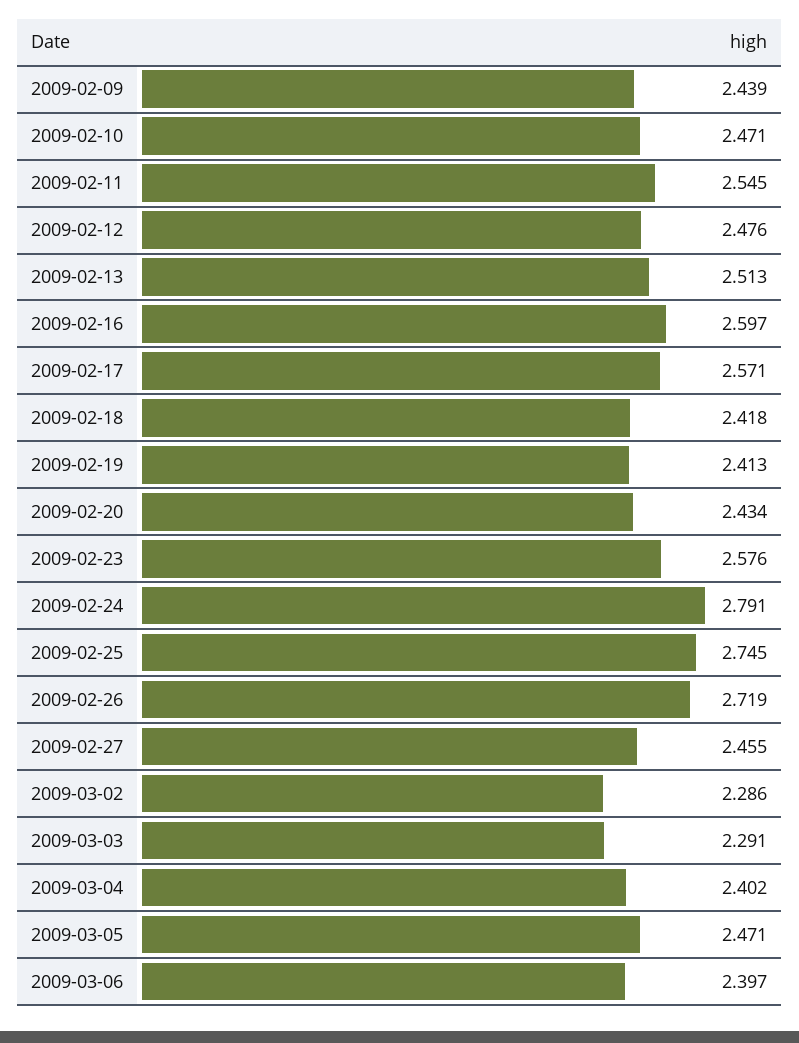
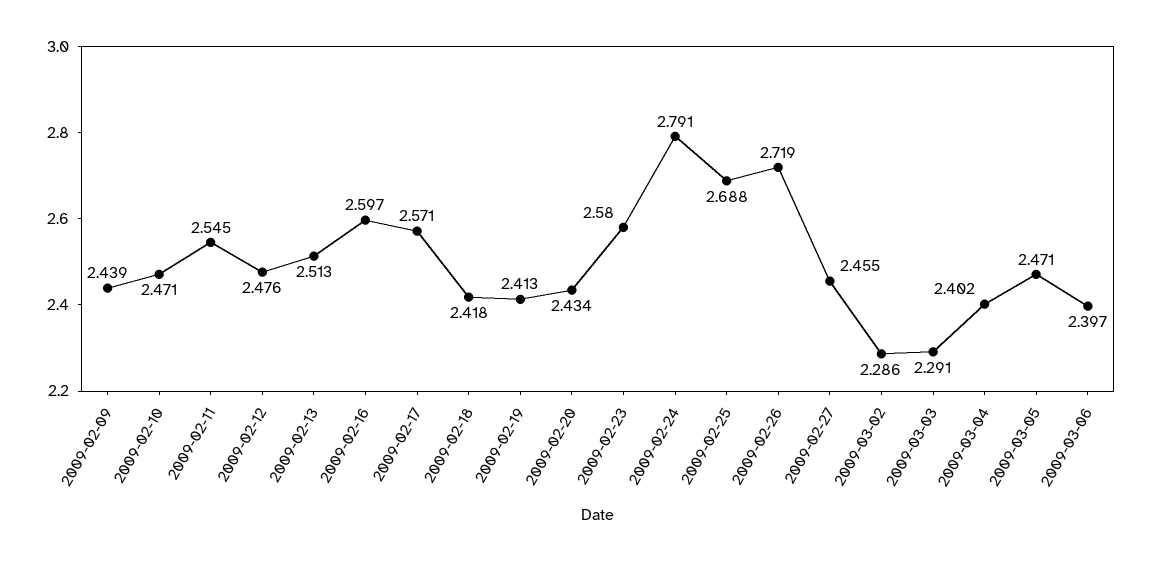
2009-02-23: 2.576 -> 2.58
2009-02-25: 2.745 -> 2.688

